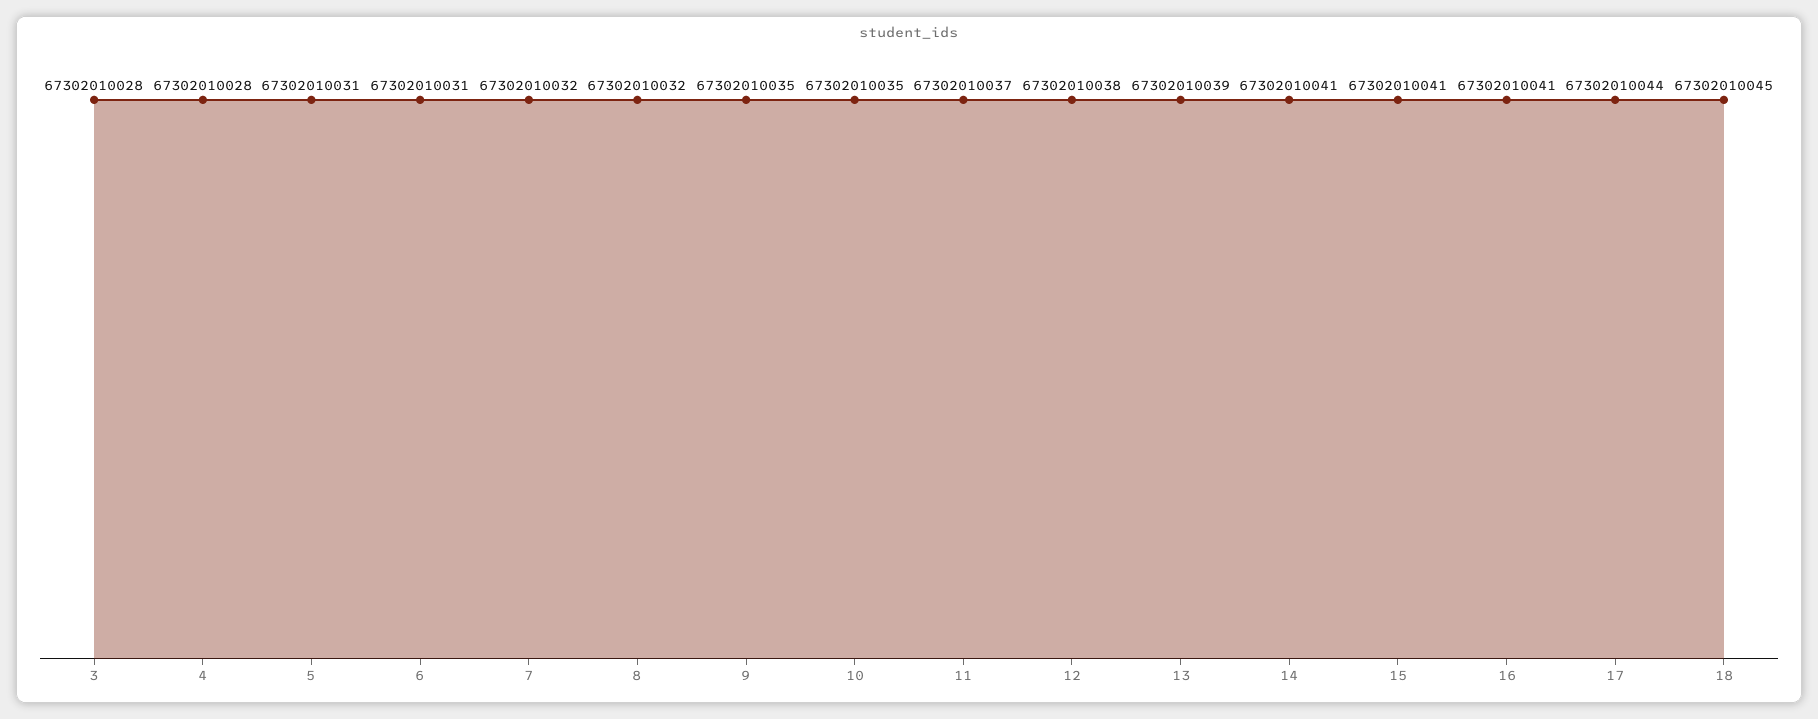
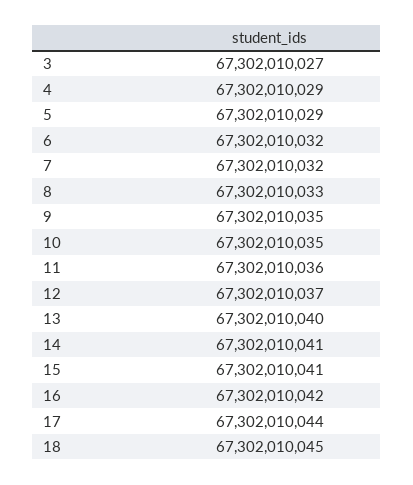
3: 67302010028 -> 67302010027
4: 67302010028 -> 67302010029
5: 67302010031 -> 67302010029
6: 67302010031 -> 67302010032
8: 67302010032 -> 67302010033
11: 67302010037 -> 67302010036
12: 67302010038 -> 67302010037
13: 67302010039 -> 67302010040
16: 67302010041 -> 67302010042

